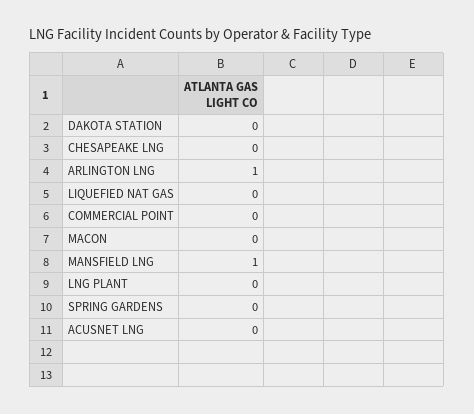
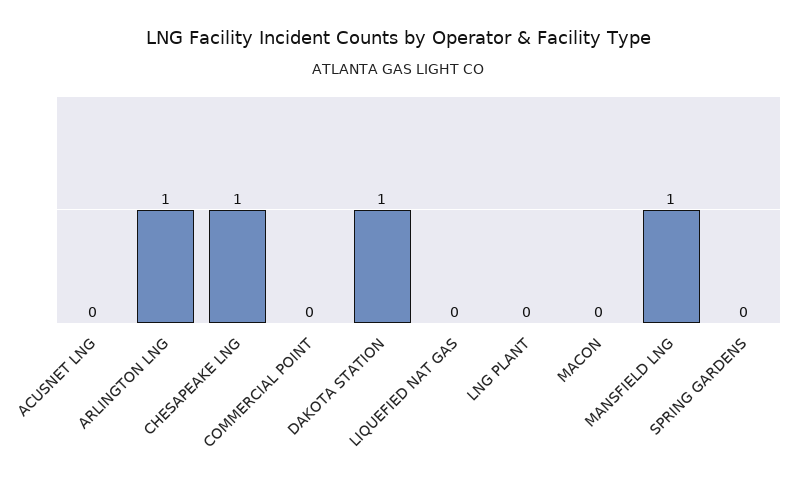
DAKOTA STATION: 0 -> 1
CHESAPEAKE LNG: 0 -> 1

